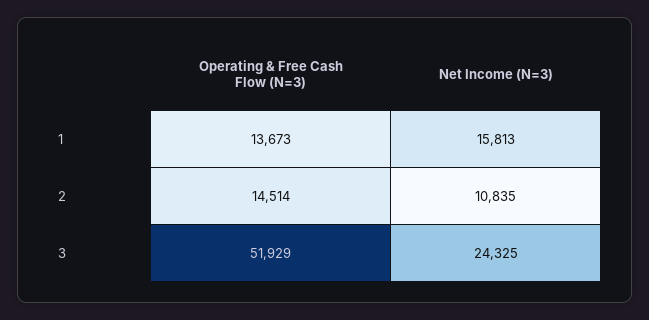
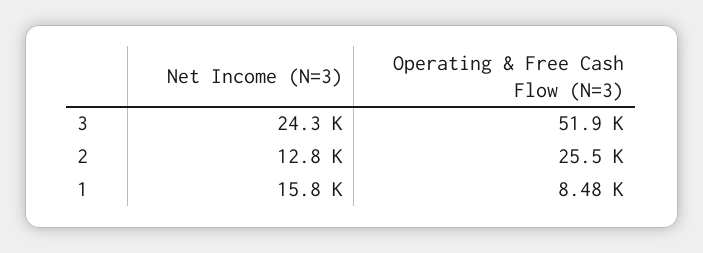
Operating & Free Cash Flow (N=3), 1: 13673 -> 8480
Operating & Free Cash Flow (N=3), 2: 14514 -> 25500
Net Income (N=3), 2: 10835 -> 12800

